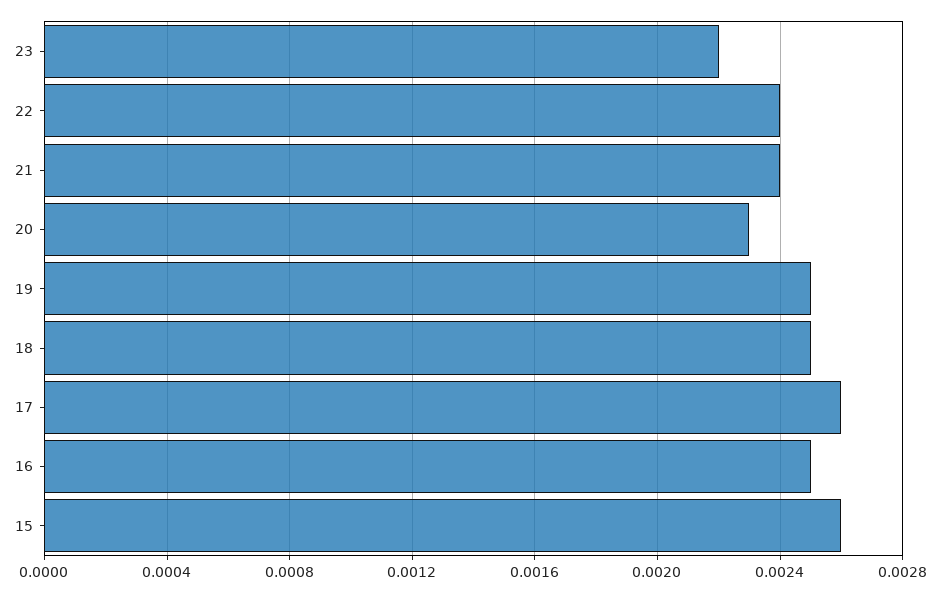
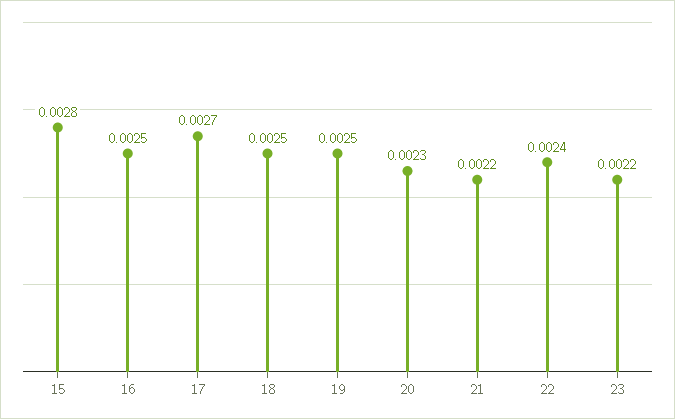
21: 0.0024 -> 0.0022
17: 0.0026 -> 0.0027
15: 0.0026 -> 0.0028

